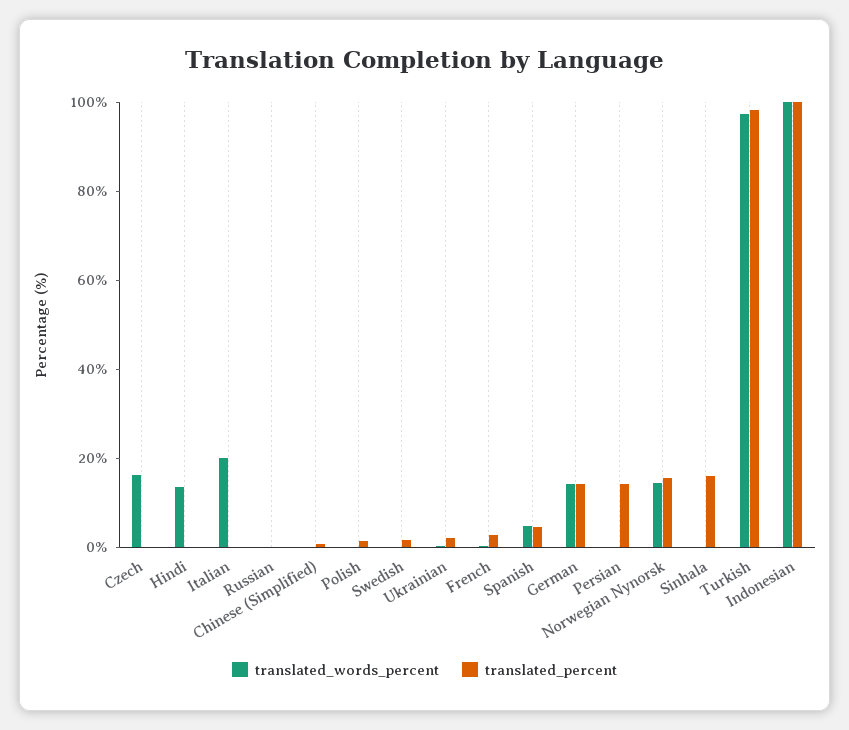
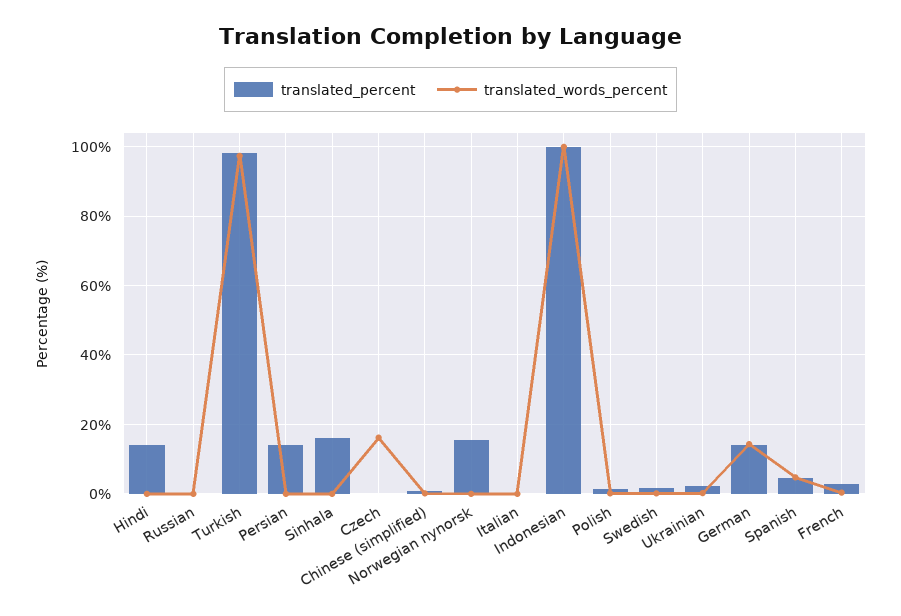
translated_words_percent, Hindi: 15 -> 0
translated_percent, Hindi: 0 -> 14
translated_words_percent, Italian: 20 -> 0
translated_words_percent, Norwegian Nynorsk: 15 -> 0

